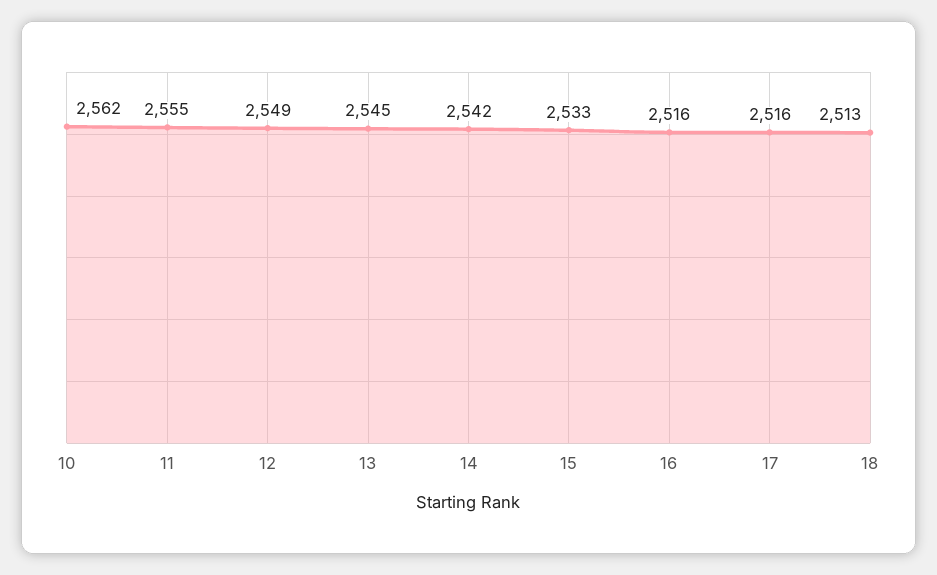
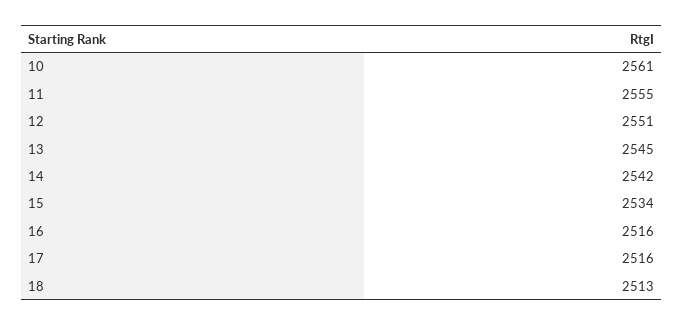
10: 2562 -> 2561
12: 2549 -> 2551
15: 2533 -> 2534

